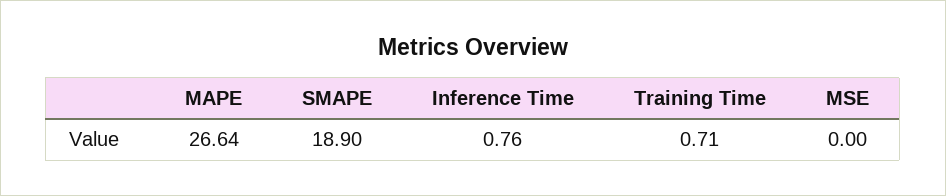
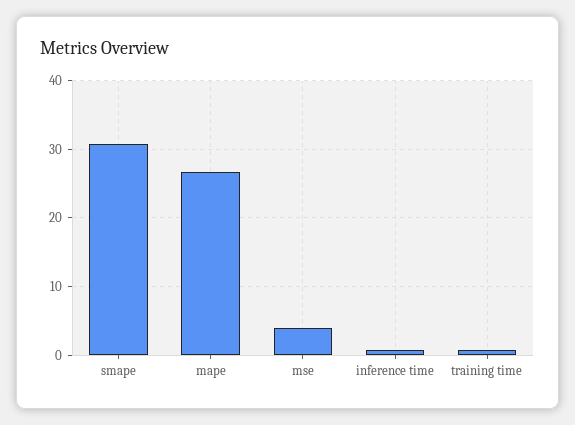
SMAPE: 18.9 -> 31
MSE: 0 -> 4

